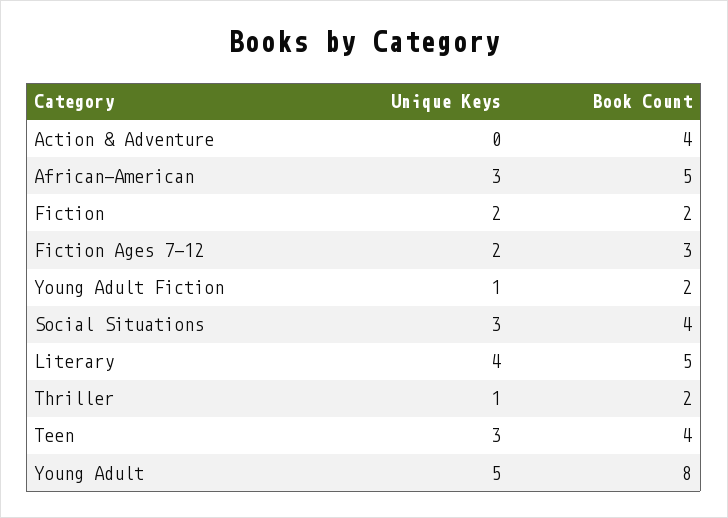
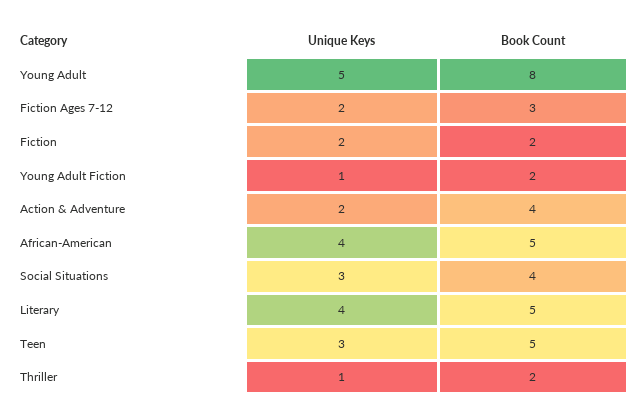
Unique Keys, Action & Adventure: 0 -> 2
Unique Keys, African-American: 3 -> 4
Book Count, Teen: 4 -> 5

